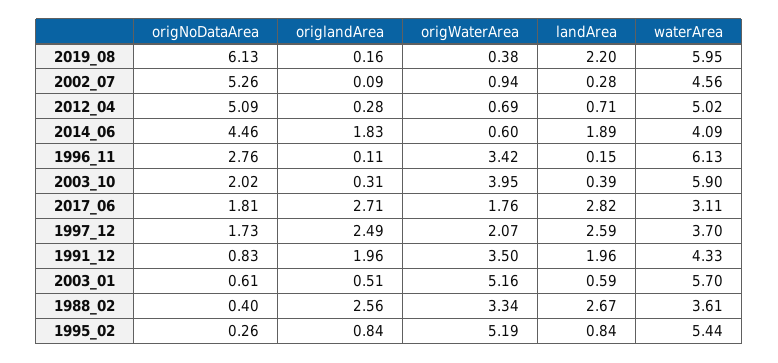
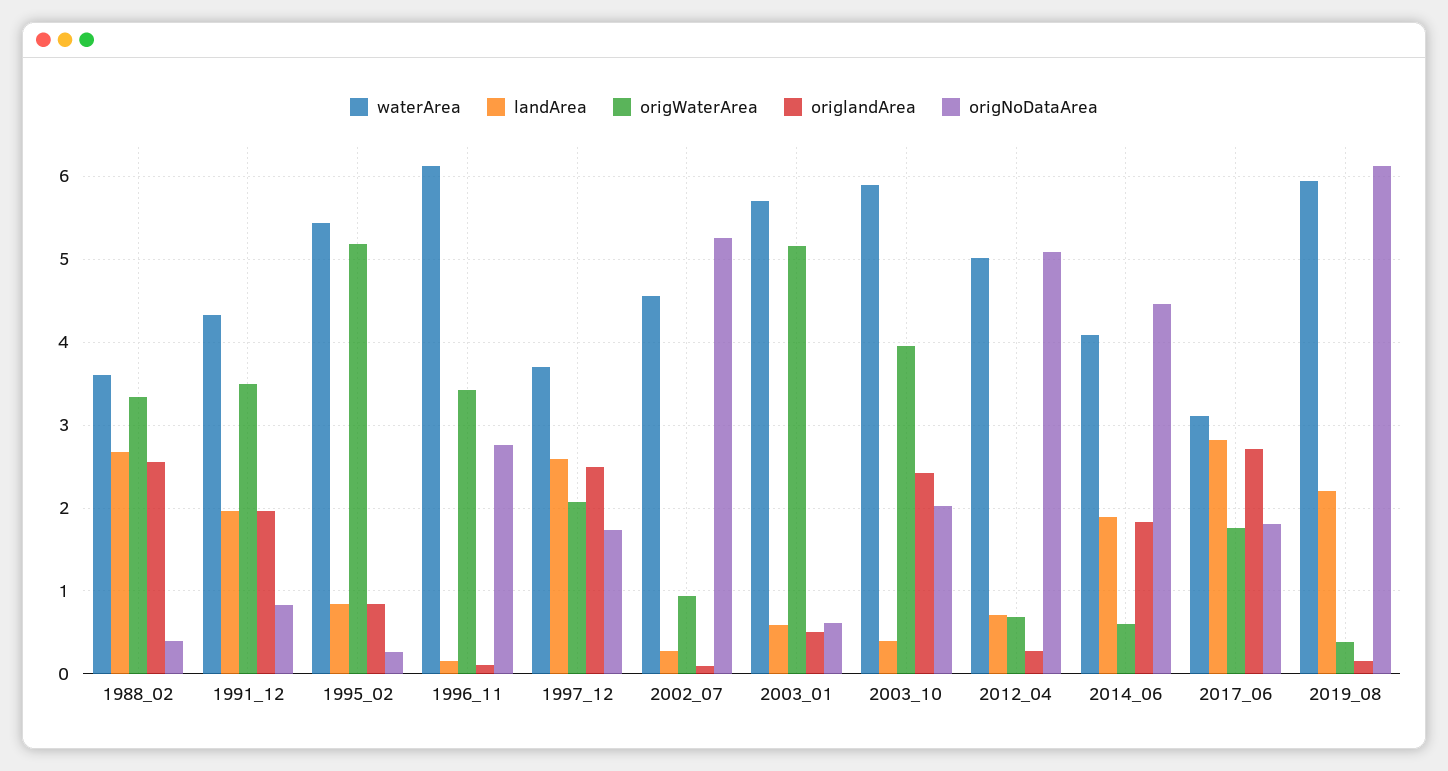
origlandArea, 2003_10: 0.31 -> 2.4

